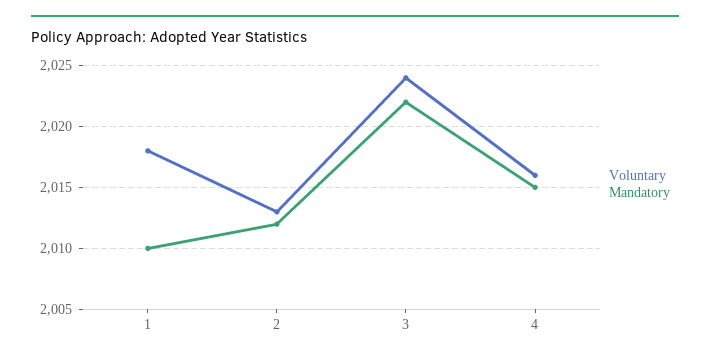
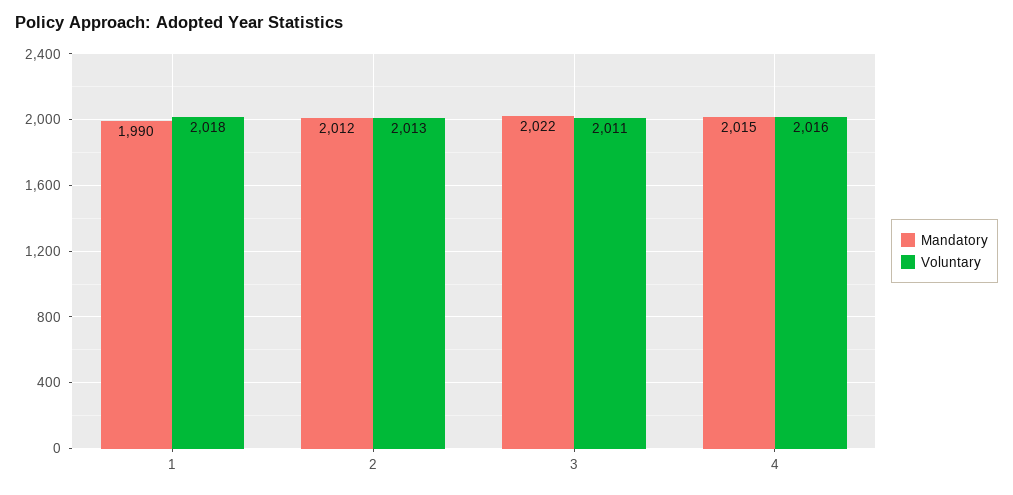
Mandatory, 1: 2010 -> 1990
Voluntary, 3: 2024 -> 2011

